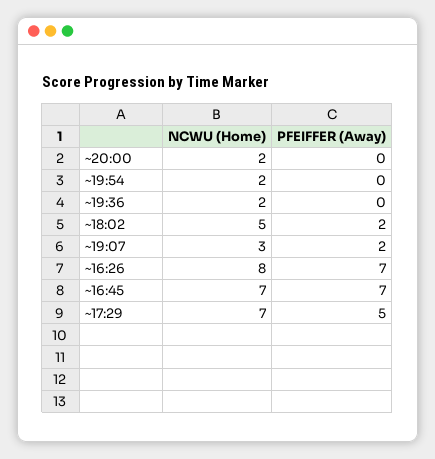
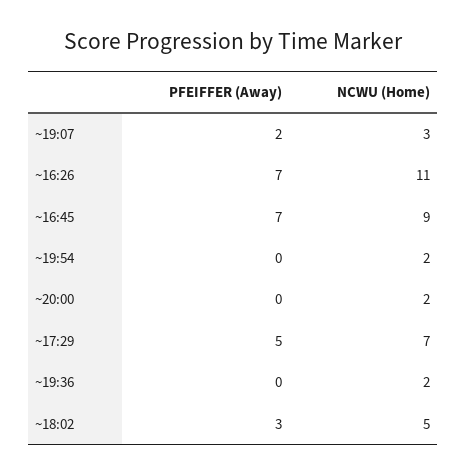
PFEIFFER (Away), ~18:02: 2 -> 3
NCWU (Home), ~16:26: 8 -> 11
NCWU (Home), ~16:45: 7 -> 9

